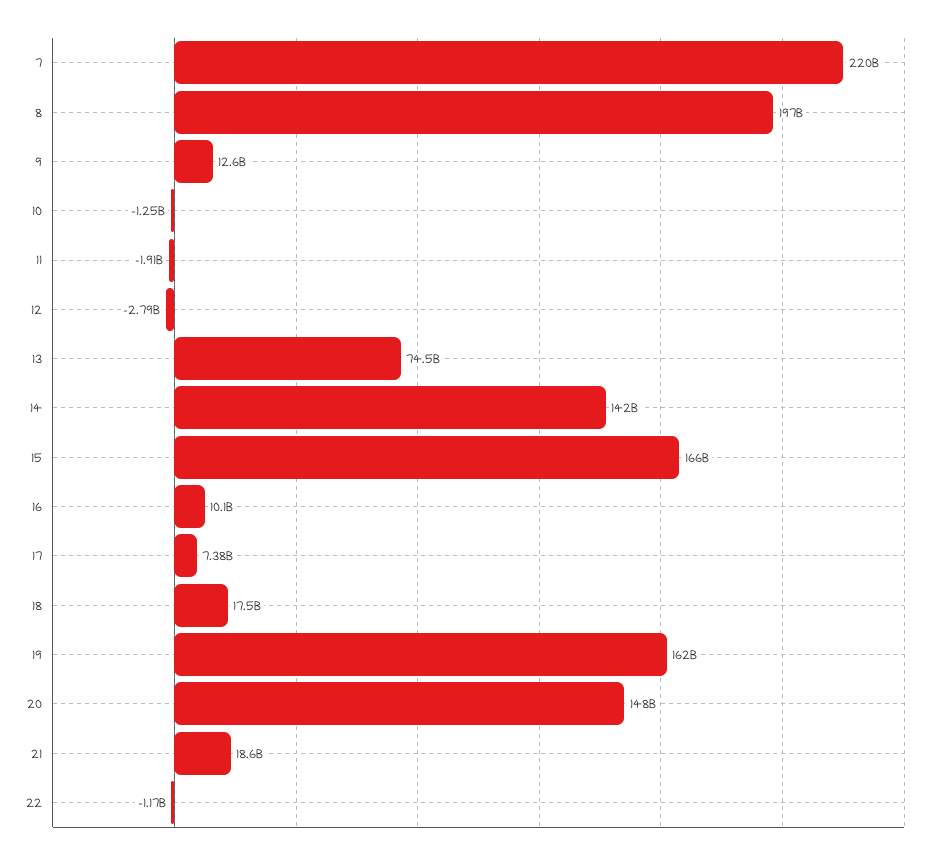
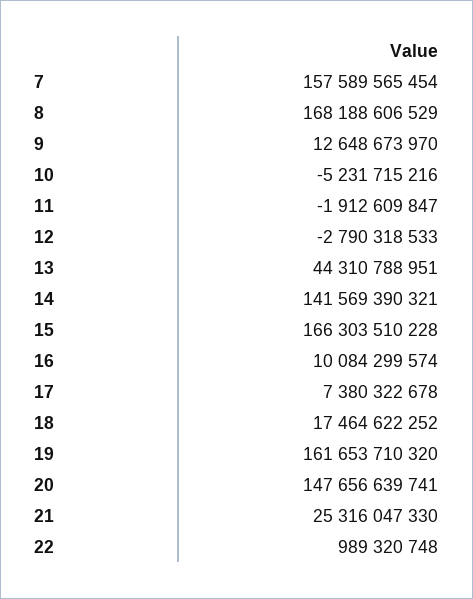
7: 220000000000 -> 157589565454
8: 197000000000 -> 168188606529
10: -1250000000 -> -5231715216
13: 74500000000 -> 44310788951
21: 18600000000 -> 25316047330
22: -1170000000 -> 989320748

